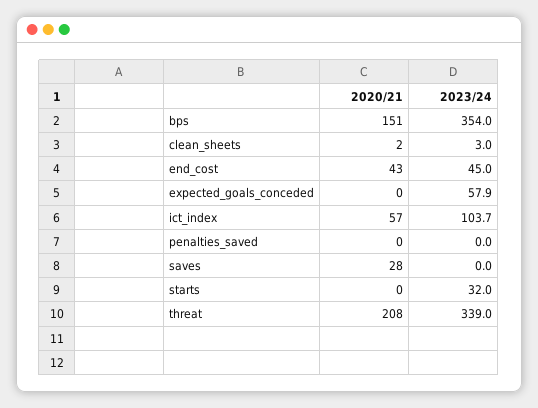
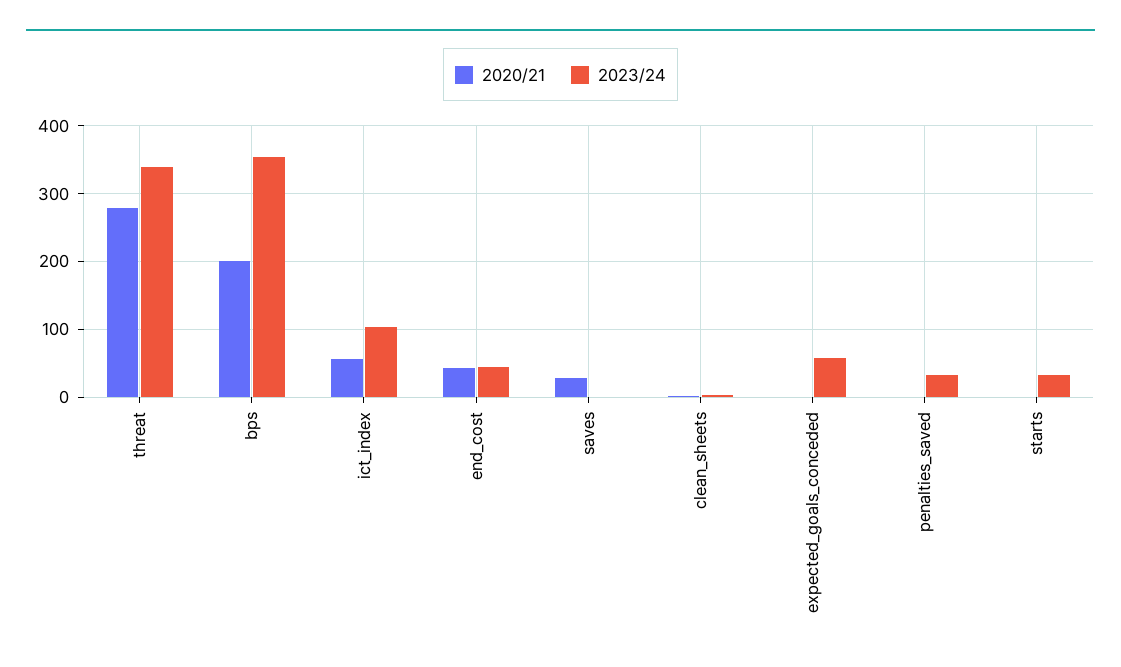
2020/21, bps: 151 -> 200
2023/24, penalties_saved: 0 -> 30
2020/21, threat: 208 -> 280

